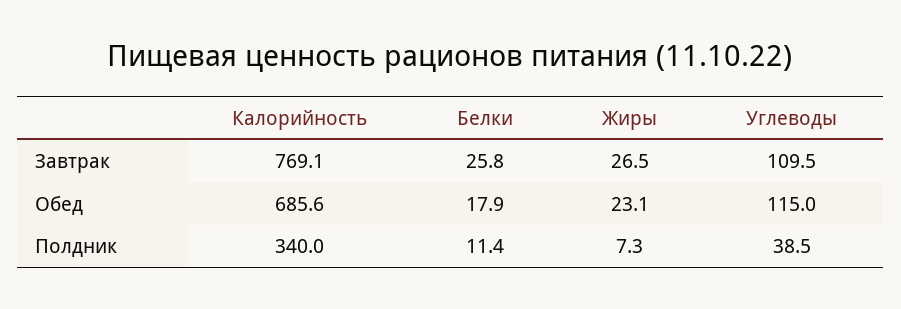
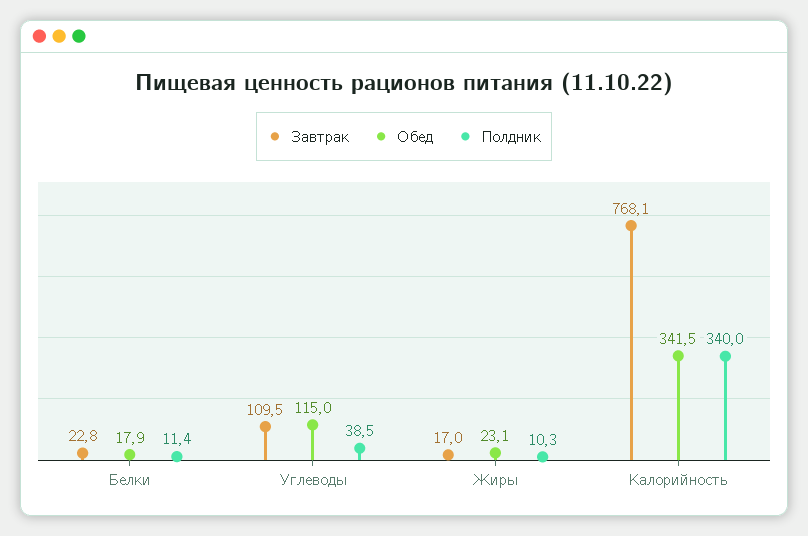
Завтрак, Калорийность: 769.1 -> 768.1
Завтрак, Белки: 25.8 -> 22.8
Завтрак, Жиры: 26.5 -> 17
Обед, Калорийность: 685.6 -> 341.5
Полдник, Жиры: 7.3 -> 10.3

